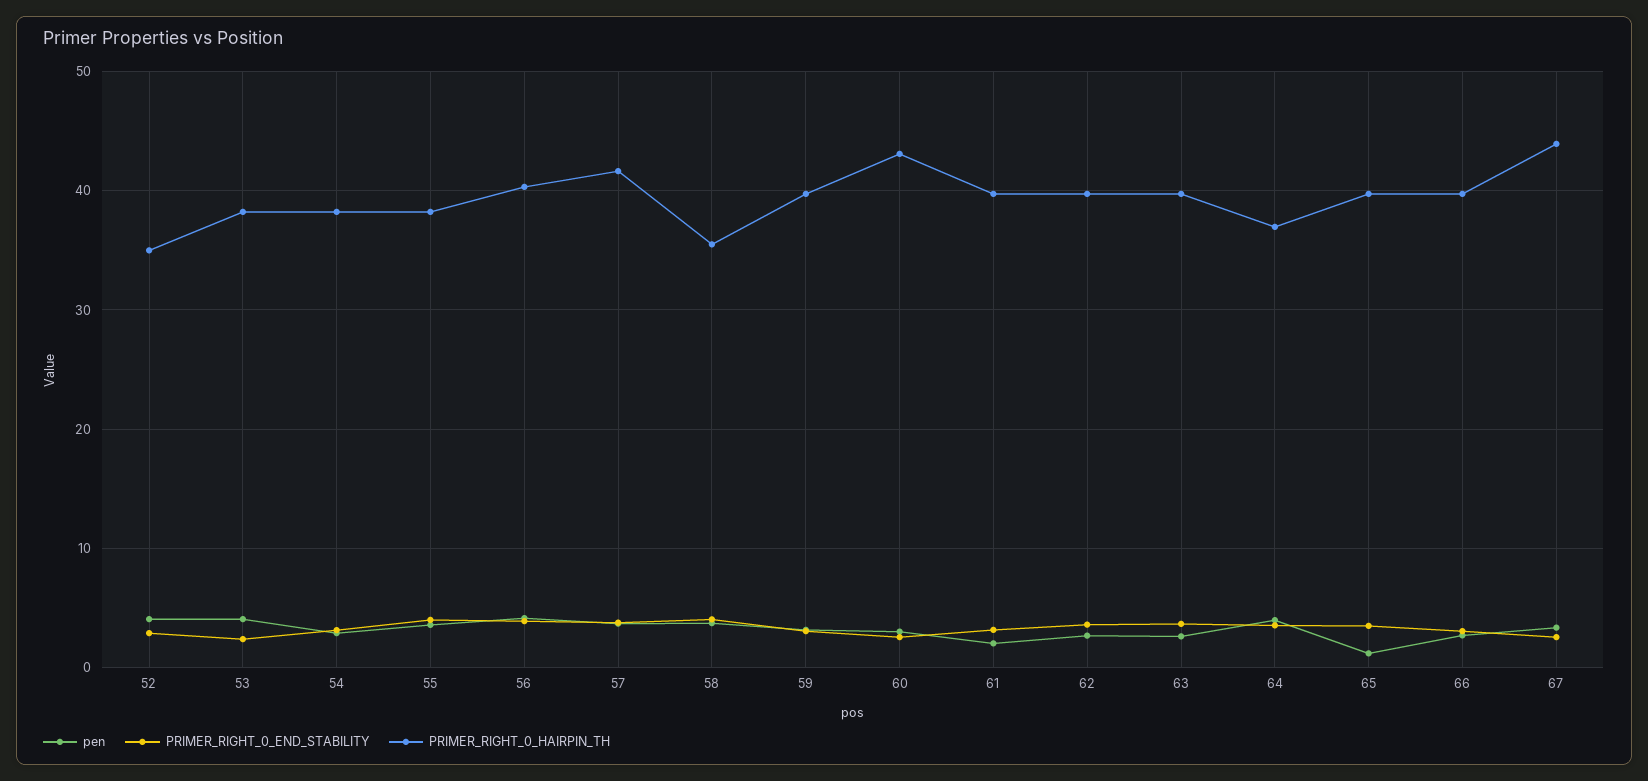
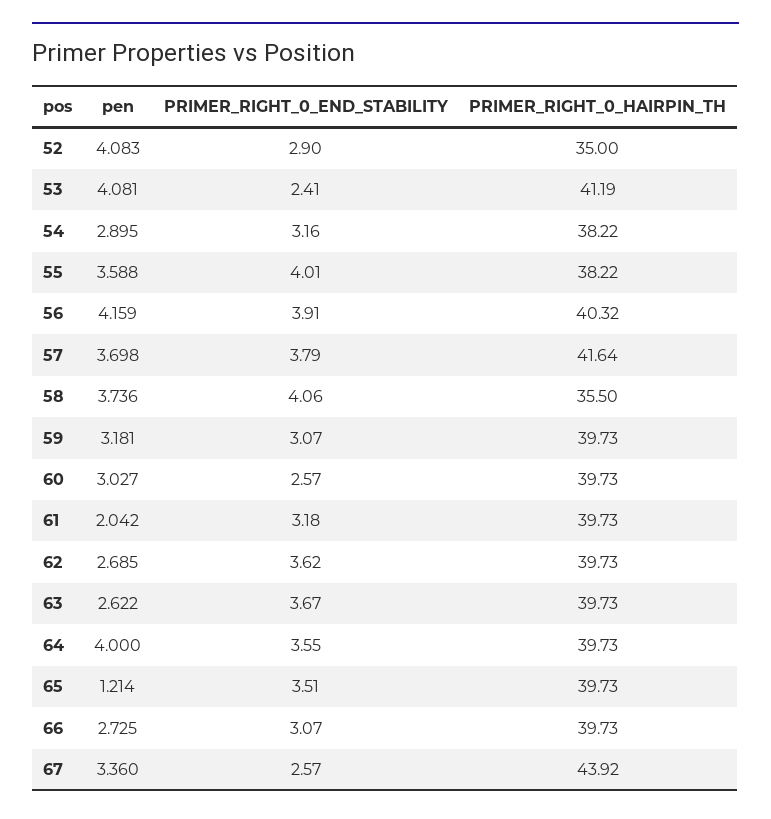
PRIMER_RIGHT_0_HAIRPIN_TH, 53: 38 -> 41.19
PRIMER_RIGHT_0_HAIRPIN_TH, 60: 43 -> 39.73
PRIMER_RIGHT_0_HAIRPIN_TH, 64: 37 -> 39.73

